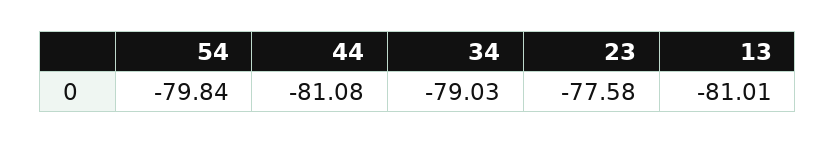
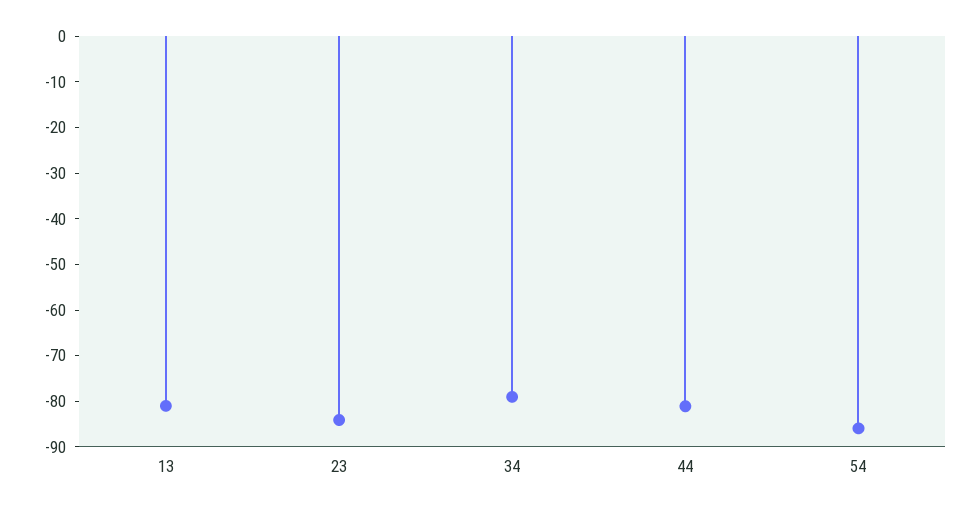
54: -79.84 -> -86
23: -77.58 -> -84

